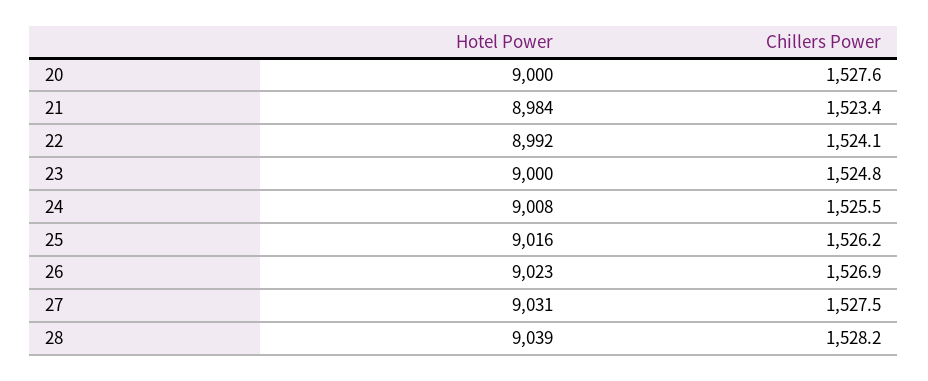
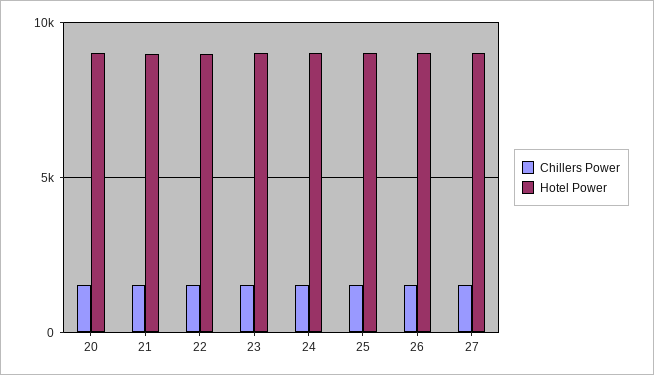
Hotel Power, 28: 9039 -> none
Chillers Power, 28: 1528.2 -> none

